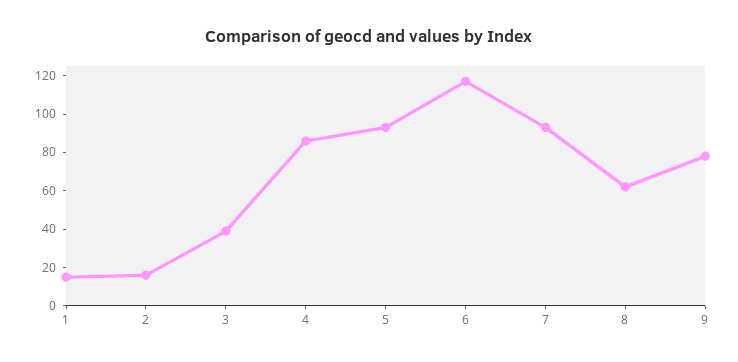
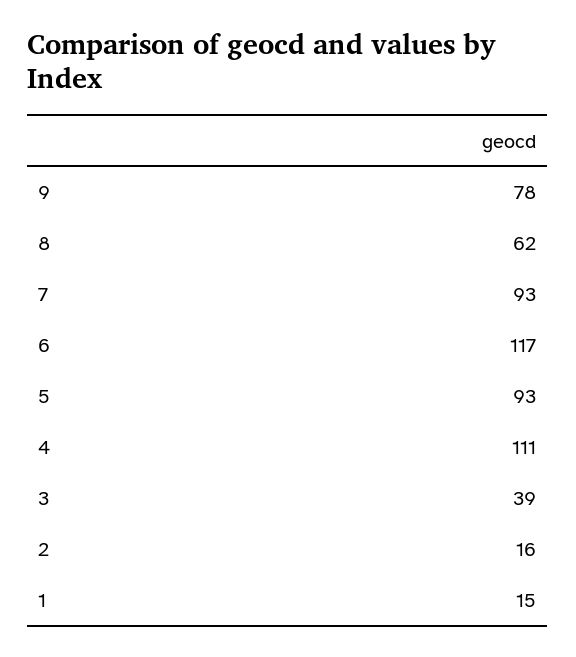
4: 85 -> 111

